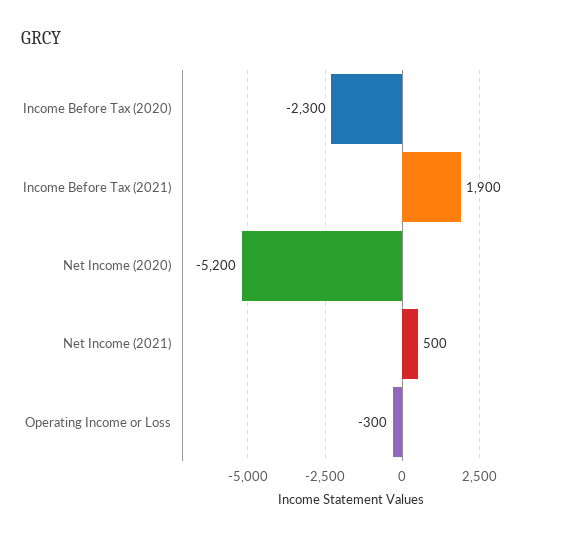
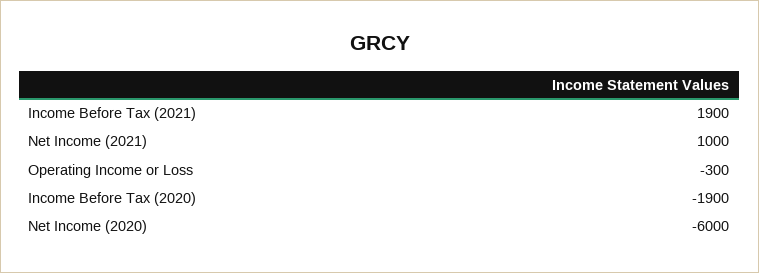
Income Before Tax (2020): -2300 -> -1900
Net Income (2020): -5200 -> -6000
Net Income (2021): 500 -> 1000

